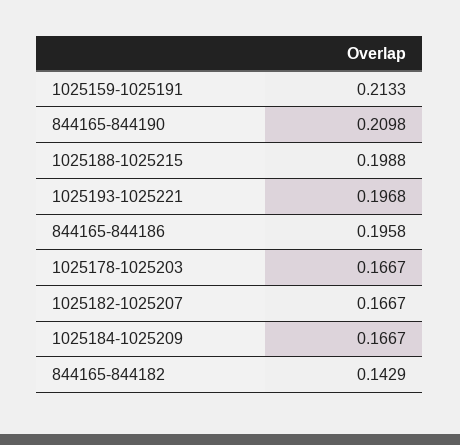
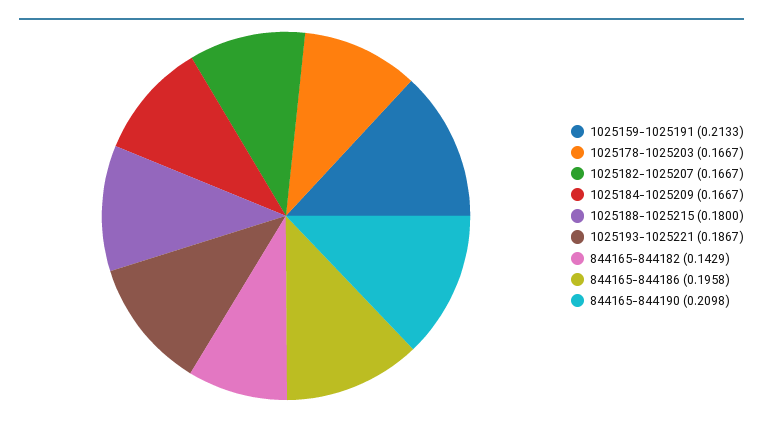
1025188-1025215: 0.1988 -> 0.18
1025193-1025221: 0.1968 -> 0.1867

